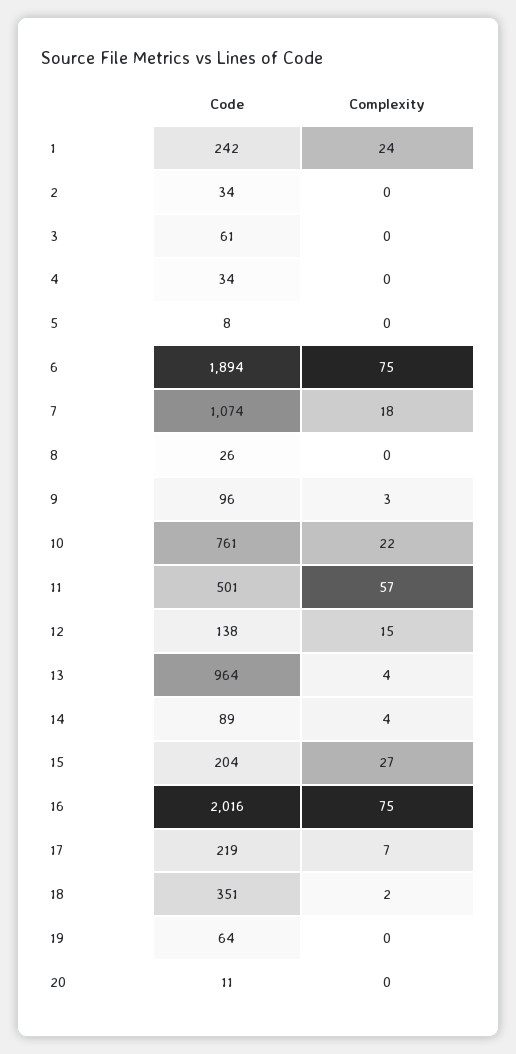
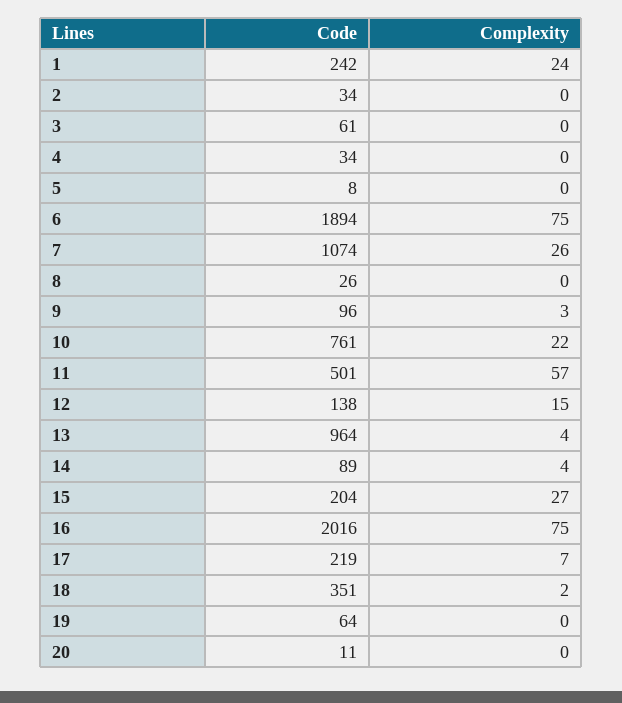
Complexity, 7: 18 -> 26

